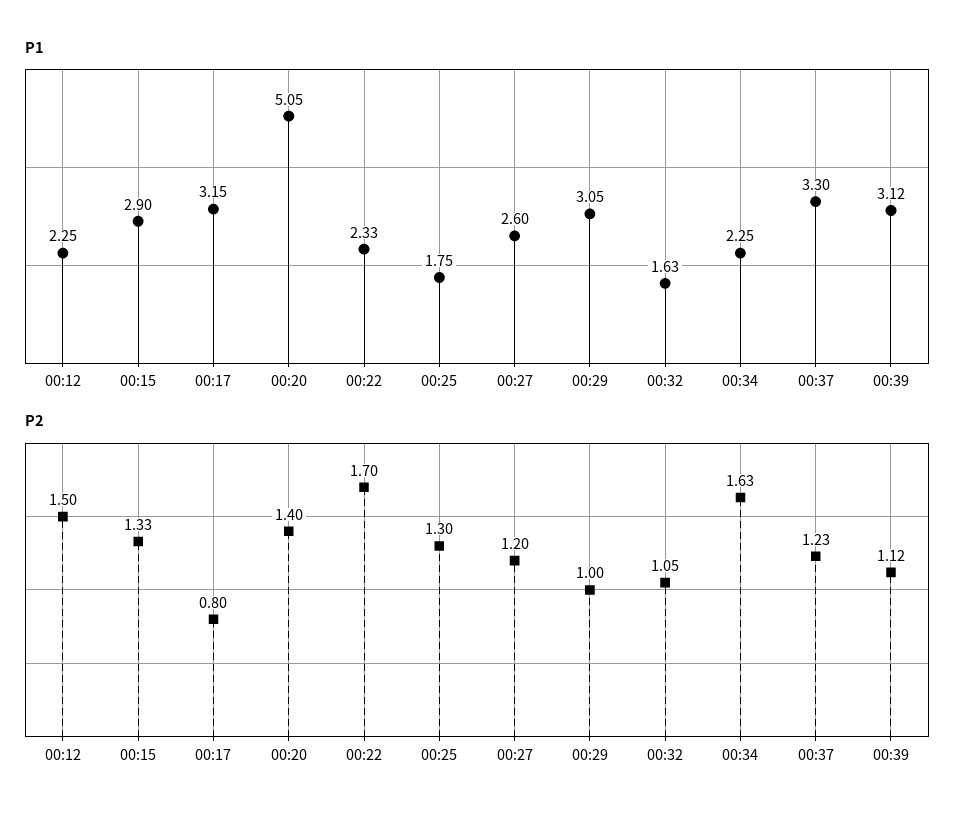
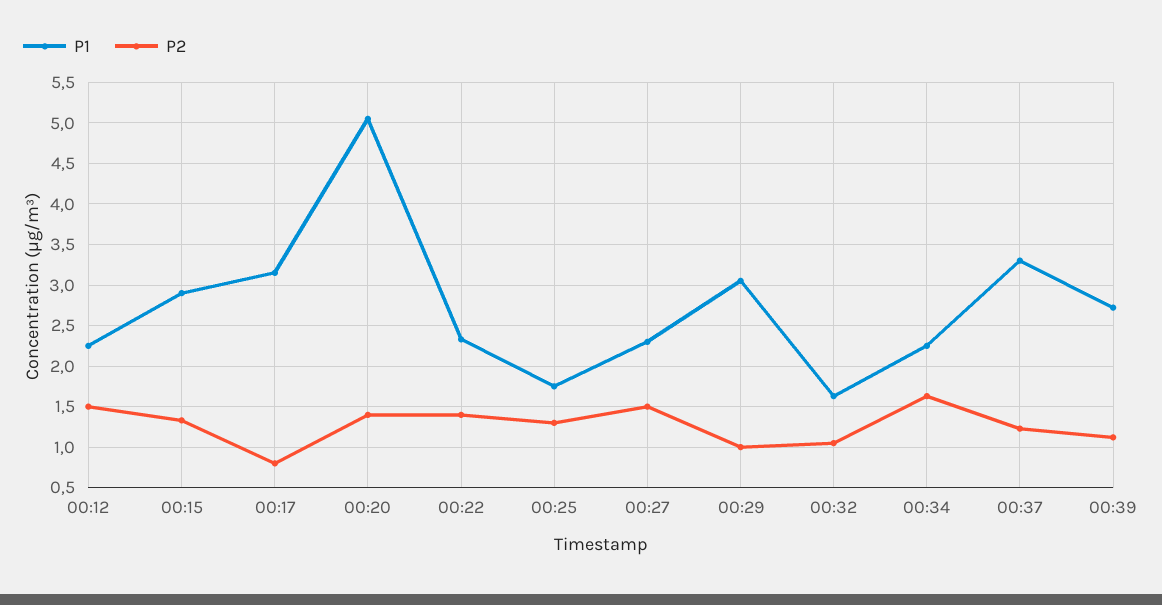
P1, 00:27: 2.6 -> 2.3
P1, 00:39: 3.12 -> 2.7
P2, 00:22: 1.7 -> 1.4
P2, 00:27: 1.2 -> 1.5

